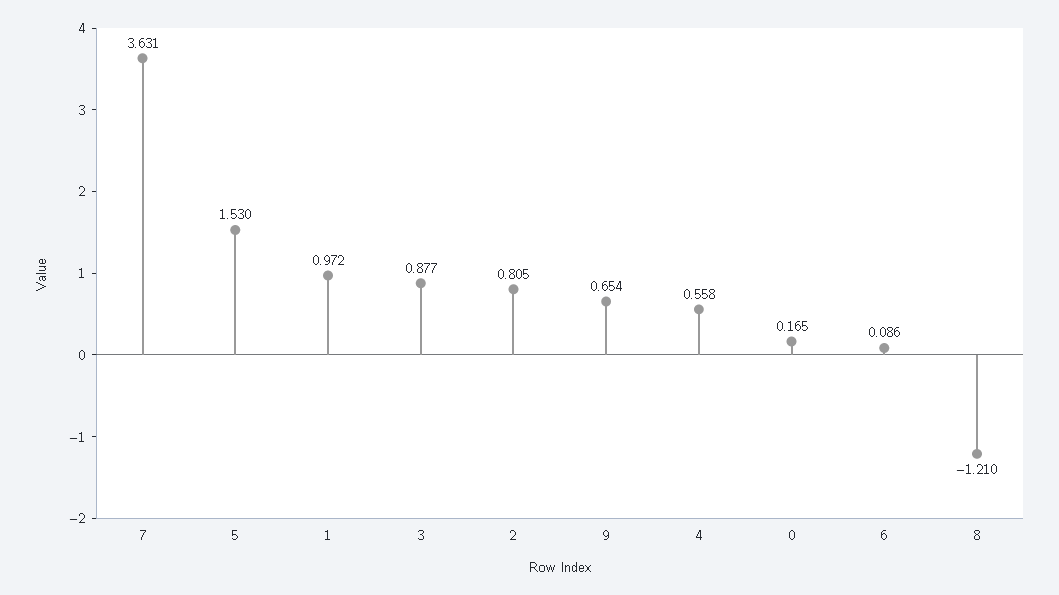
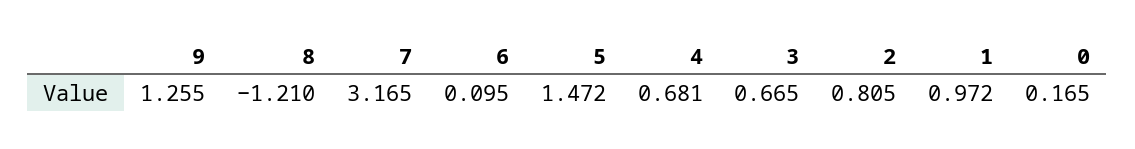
7: 3.631 -> 3.165
5: 1.53 -> 1.472
3: 0.877 -> 0.665
9: 0.654 -> 1.255
4: 0.558 -> 0.681
6: 0.086 -> 0.095

